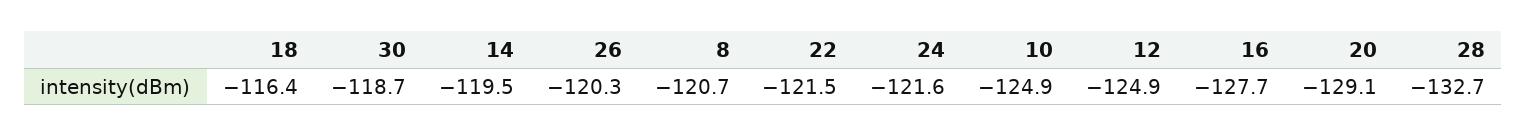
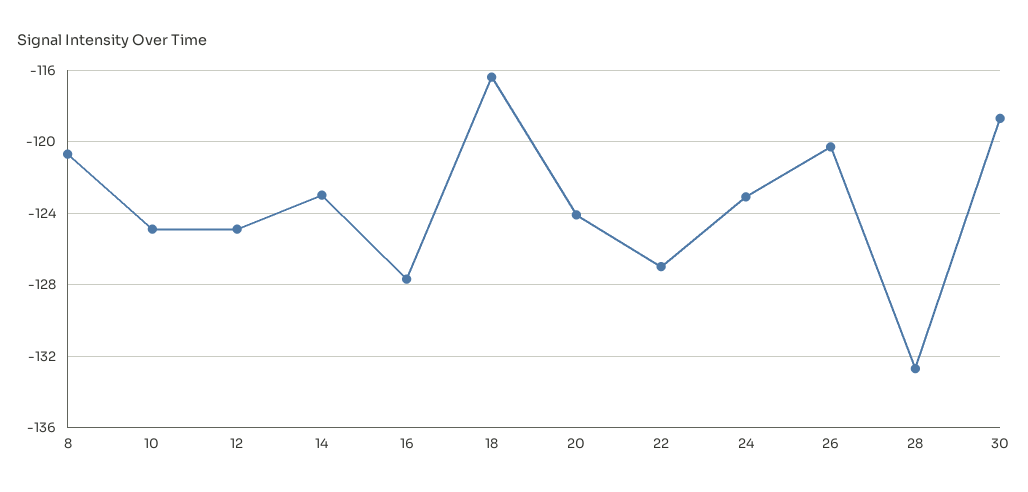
14: -119.5 -> -123
22: -121.5 -> -127
24: -121.6 -> -123
20: -129.1 -> -124

